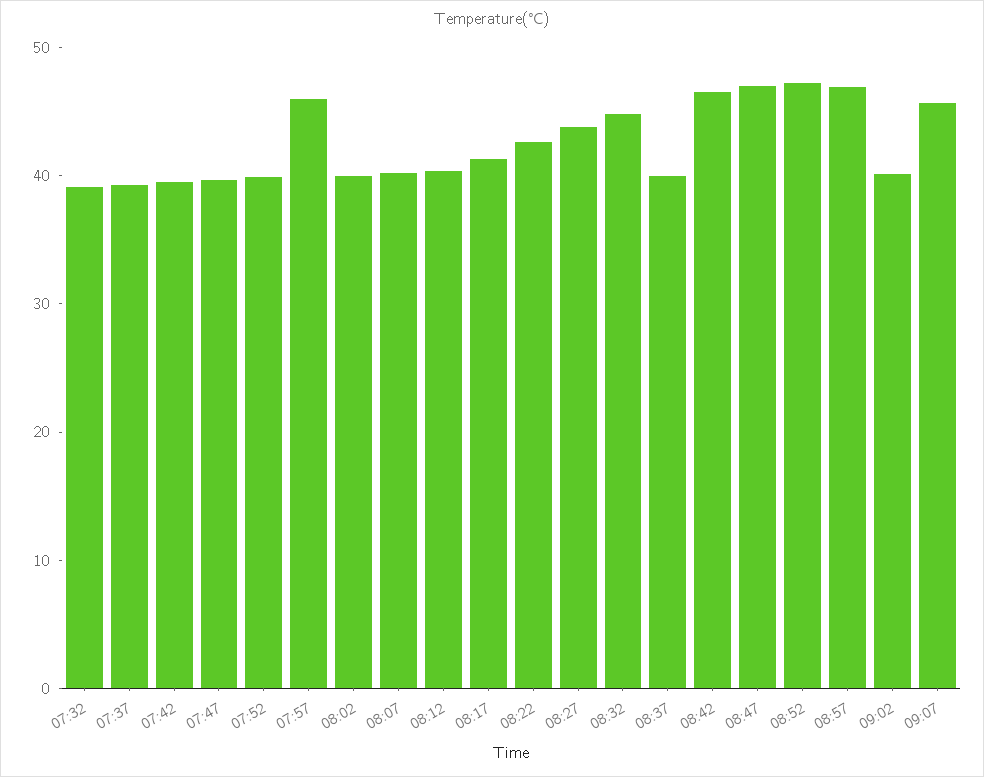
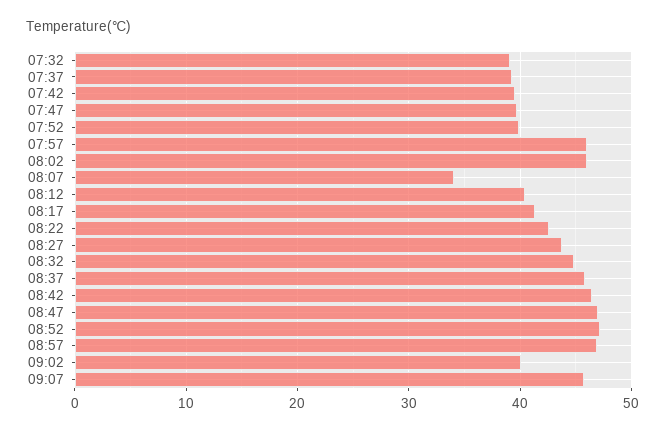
08:02: 40 -> 46
08:07: 40 -> 34
08:37: 40 -> 46

